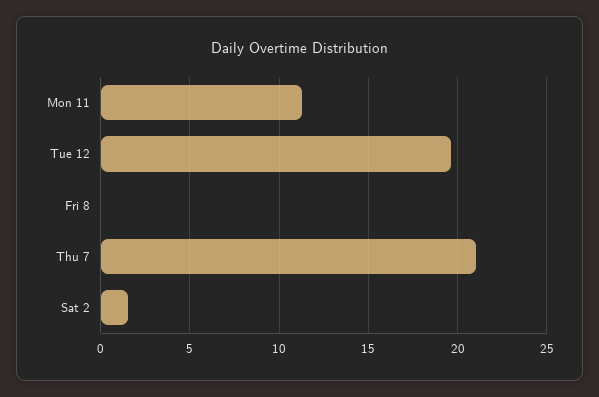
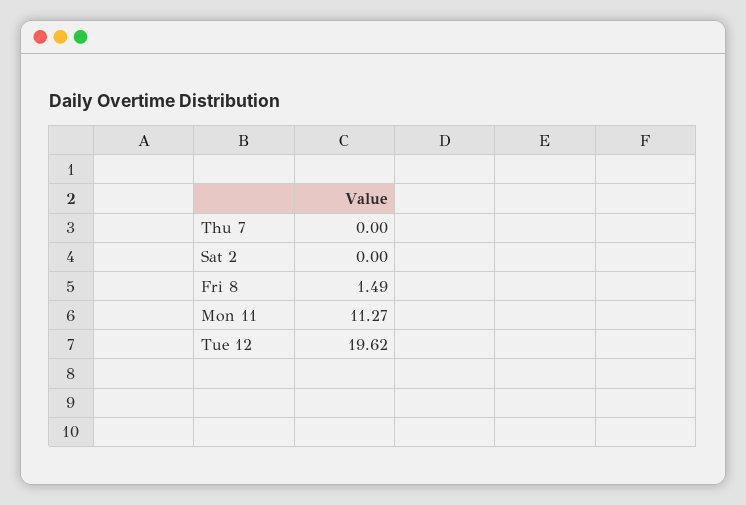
Fri 8: 0 -> 1.49
Thu 7: 21 -> 0
Sat 2: 1.5 -> 0

